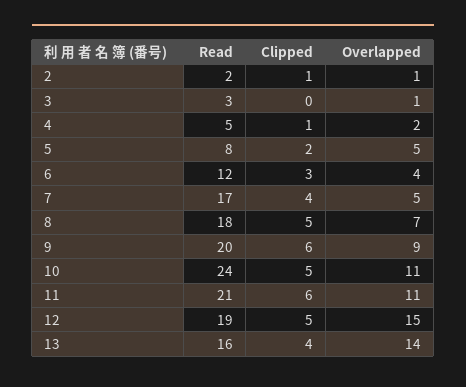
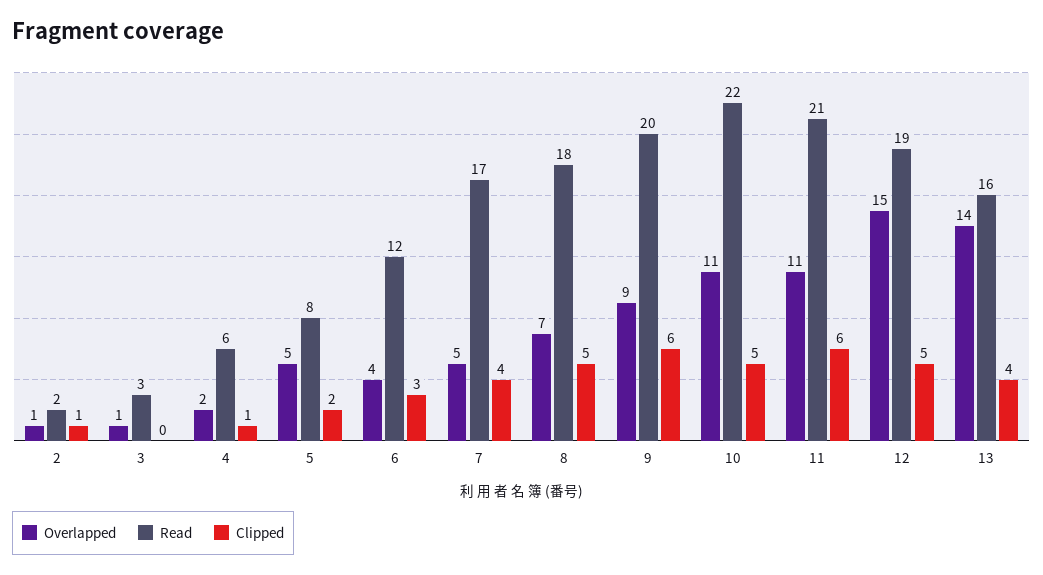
Read, 4: 5 -> 6
Read, 10: 24 -> 22

